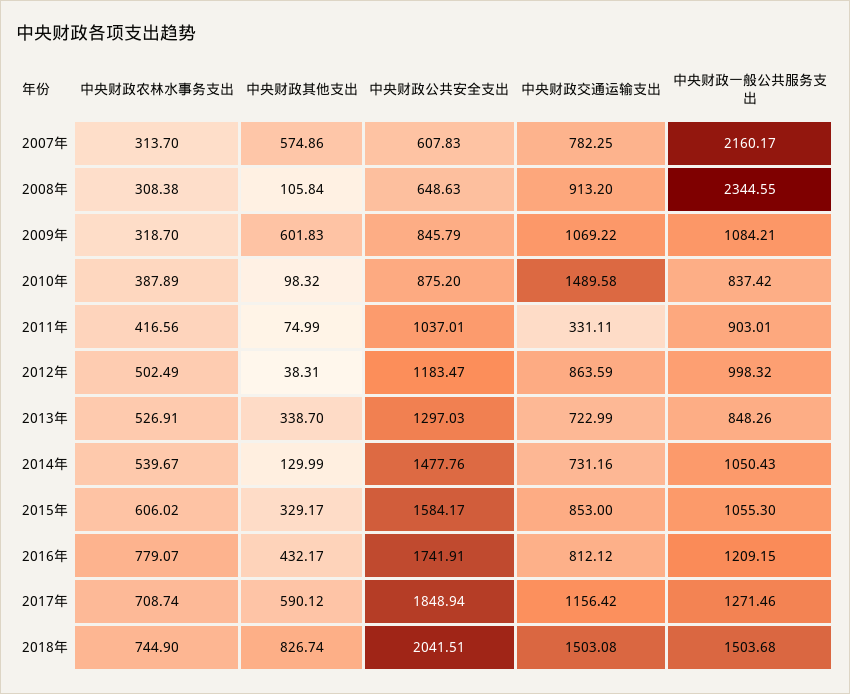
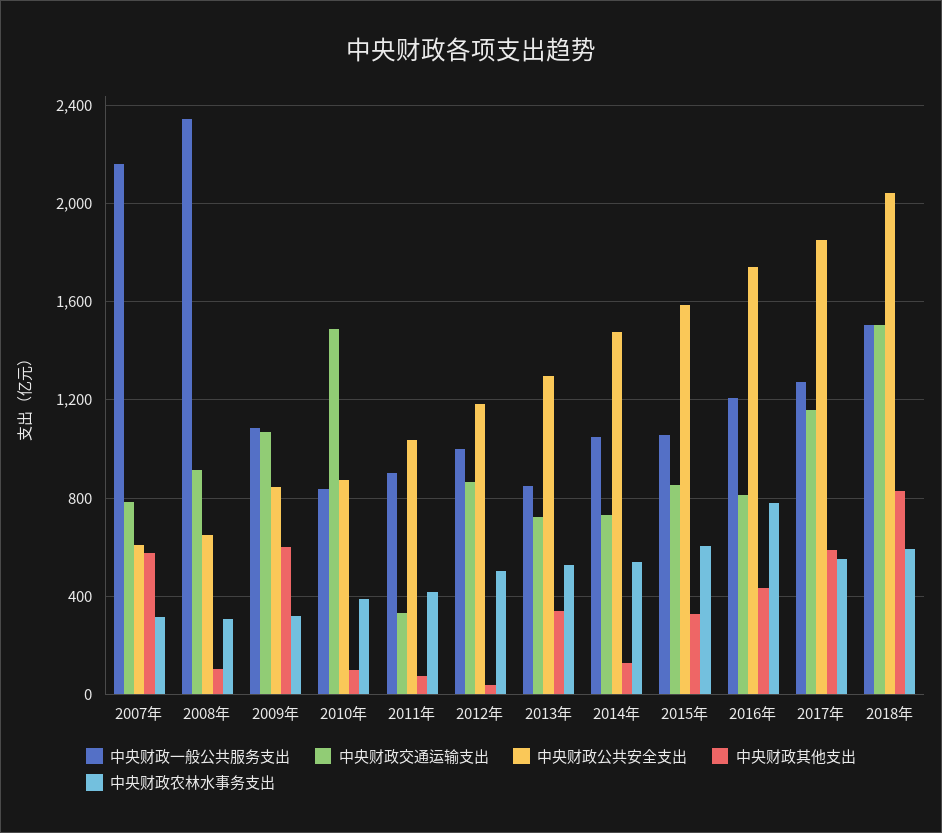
中央财政农林水事务支出, 2017年: 708.74 -> 550
中央财政农林水事务支出, 2018年: 744.9 -> 600

